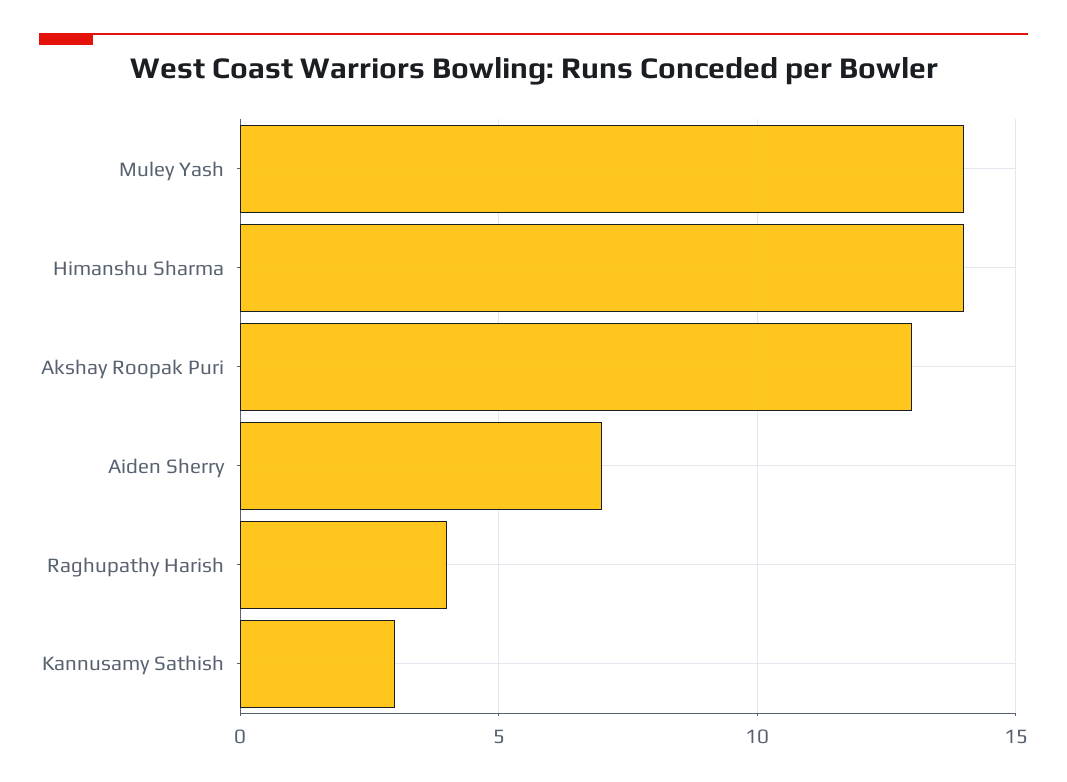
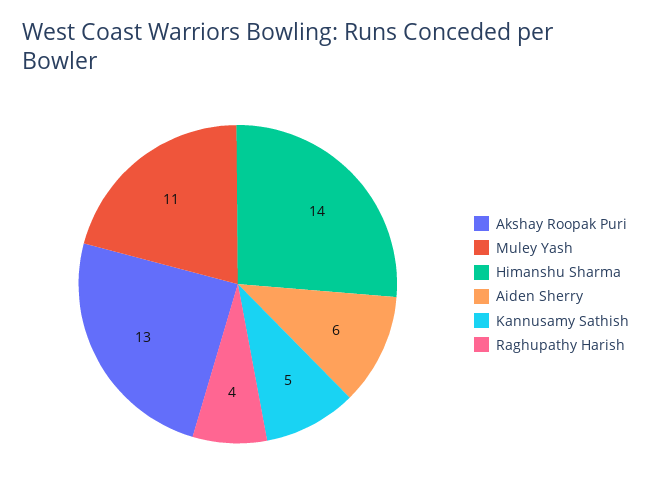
Muley Yash: 14 -> 11
Aiden Sherry: 7 -> 6
Kannusamy Sathish: 3 -> 5

